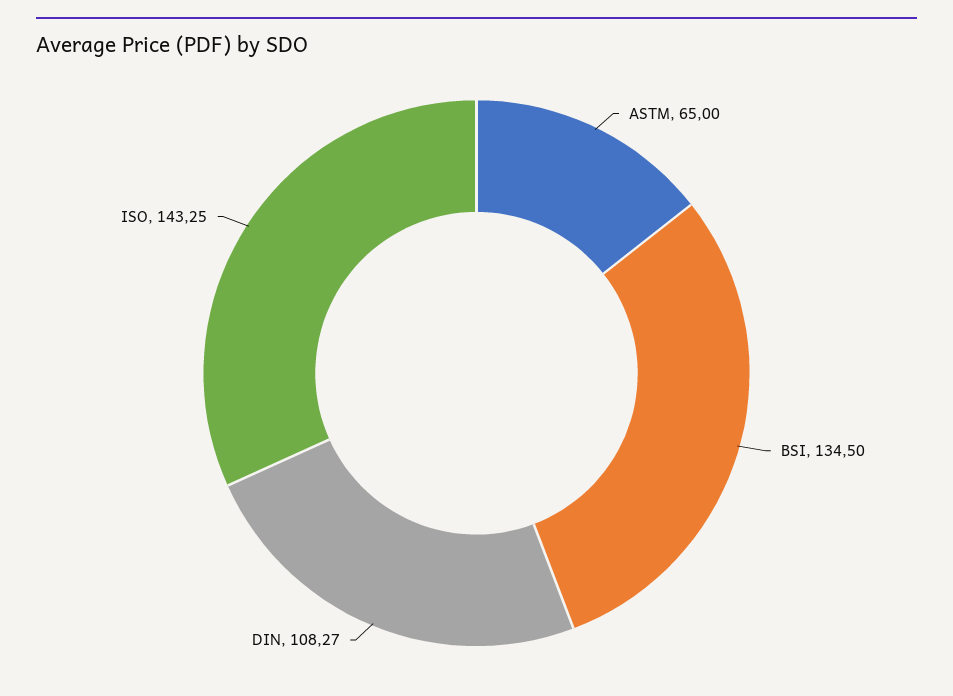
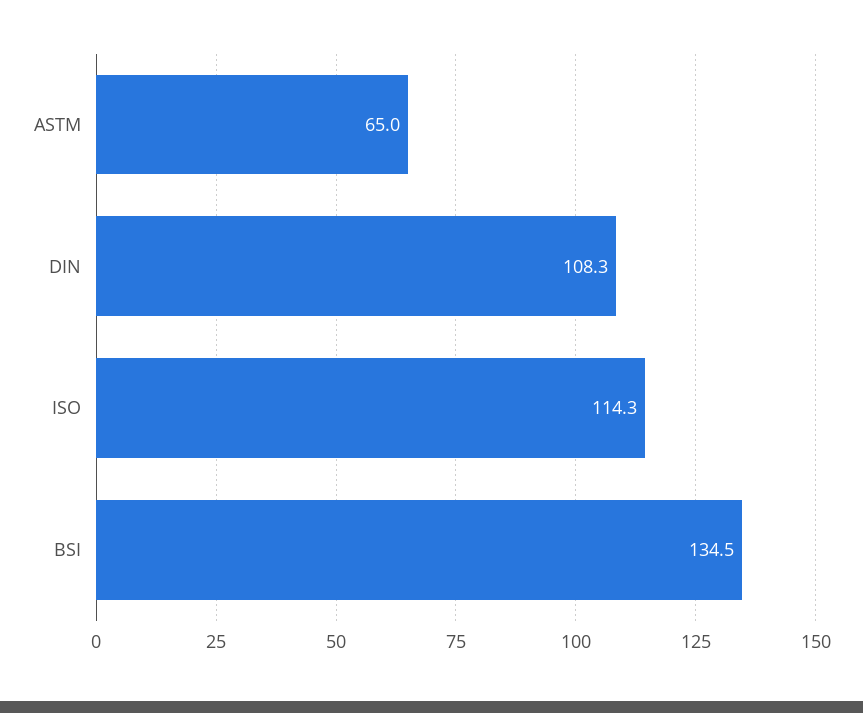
ISO: 143.25 -> 114.3

